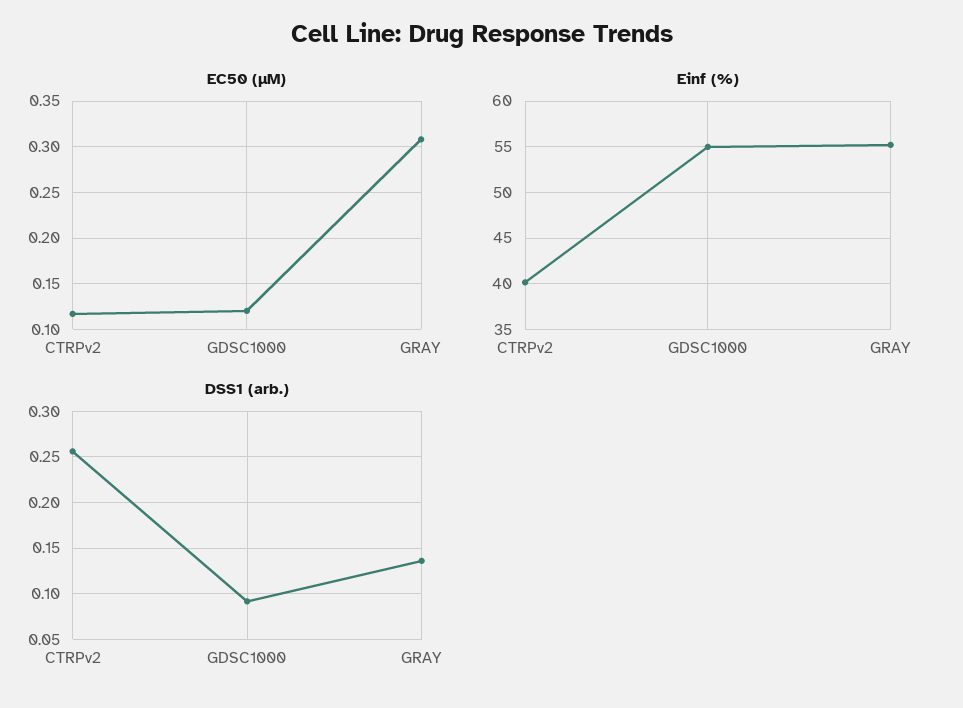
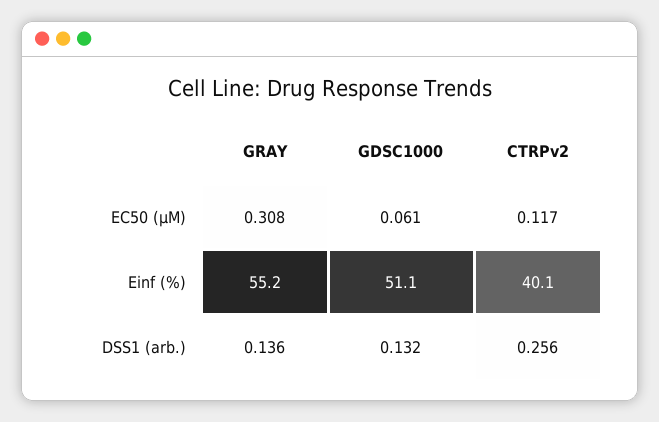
EC50 (µM), GDSC1000: 0.12 -> 0.061
Einf (%), GDSC1000: 55 -> 51.1
DSS1 (arb.), GDSC1000: 0.09 -> 0.132

